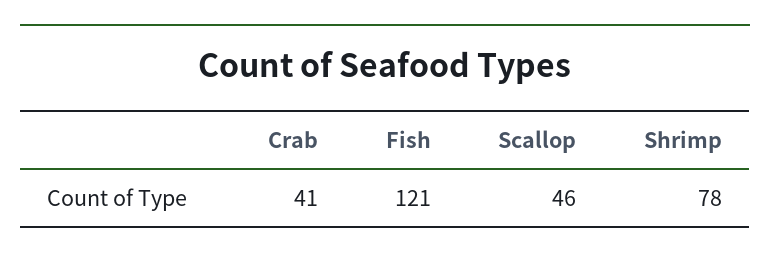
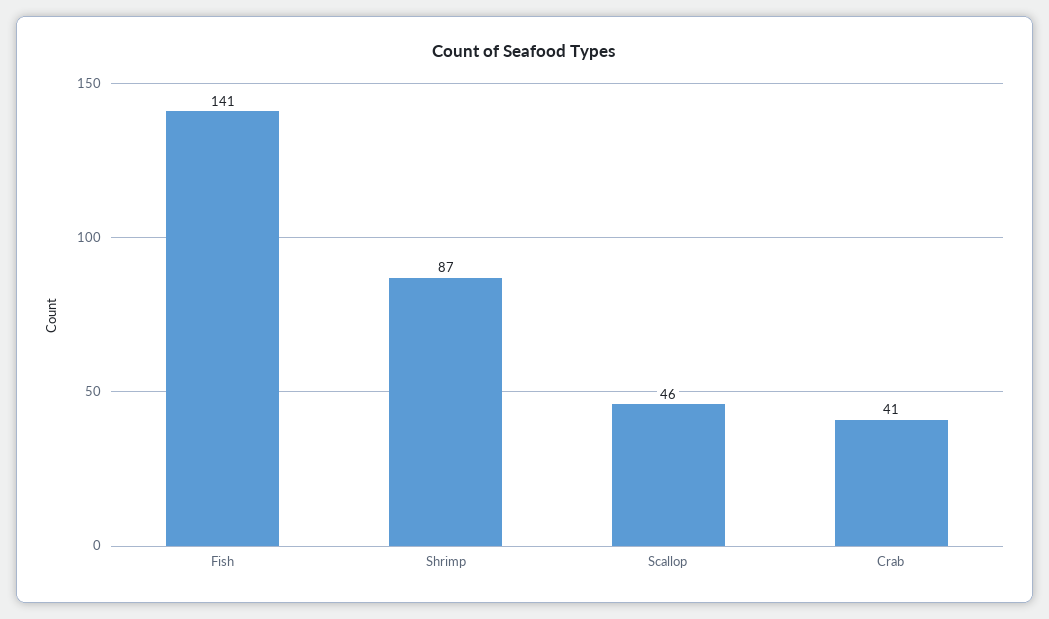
Fish: 121 -> 141
Shrimp: 78 -> 87

